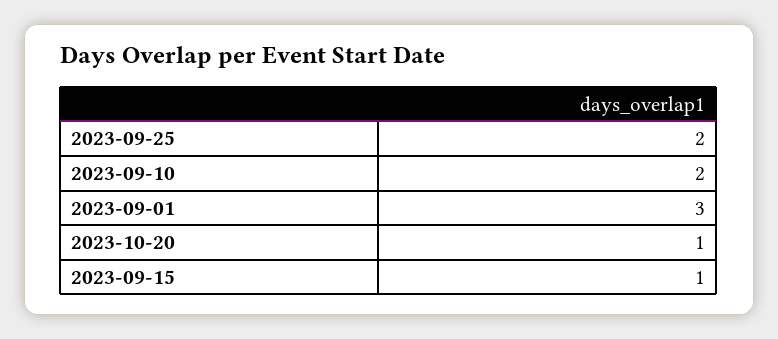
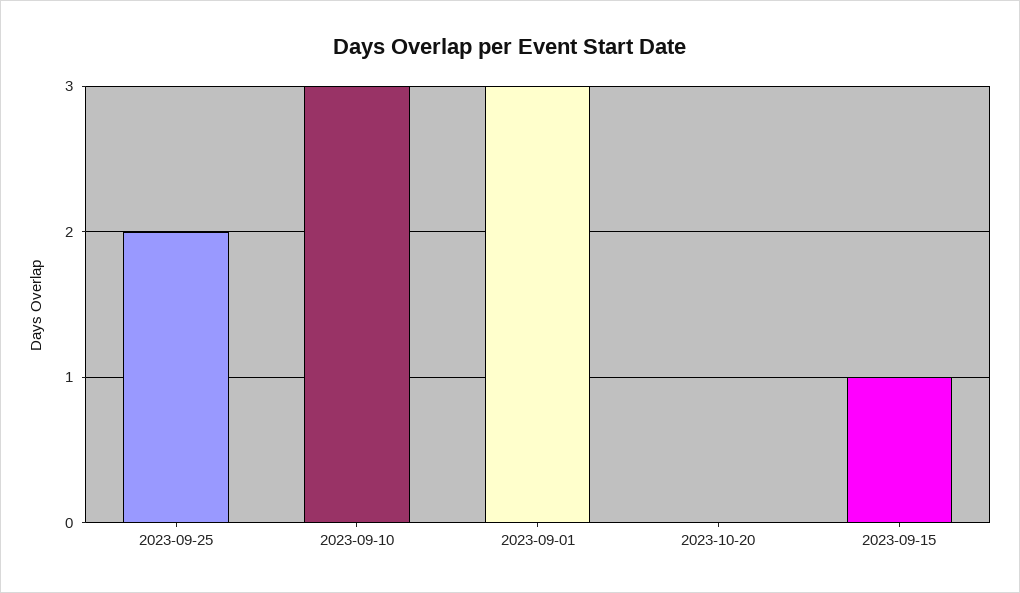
2023-09-10: 2 -> 3
2023-10-20: 1 -> 0

